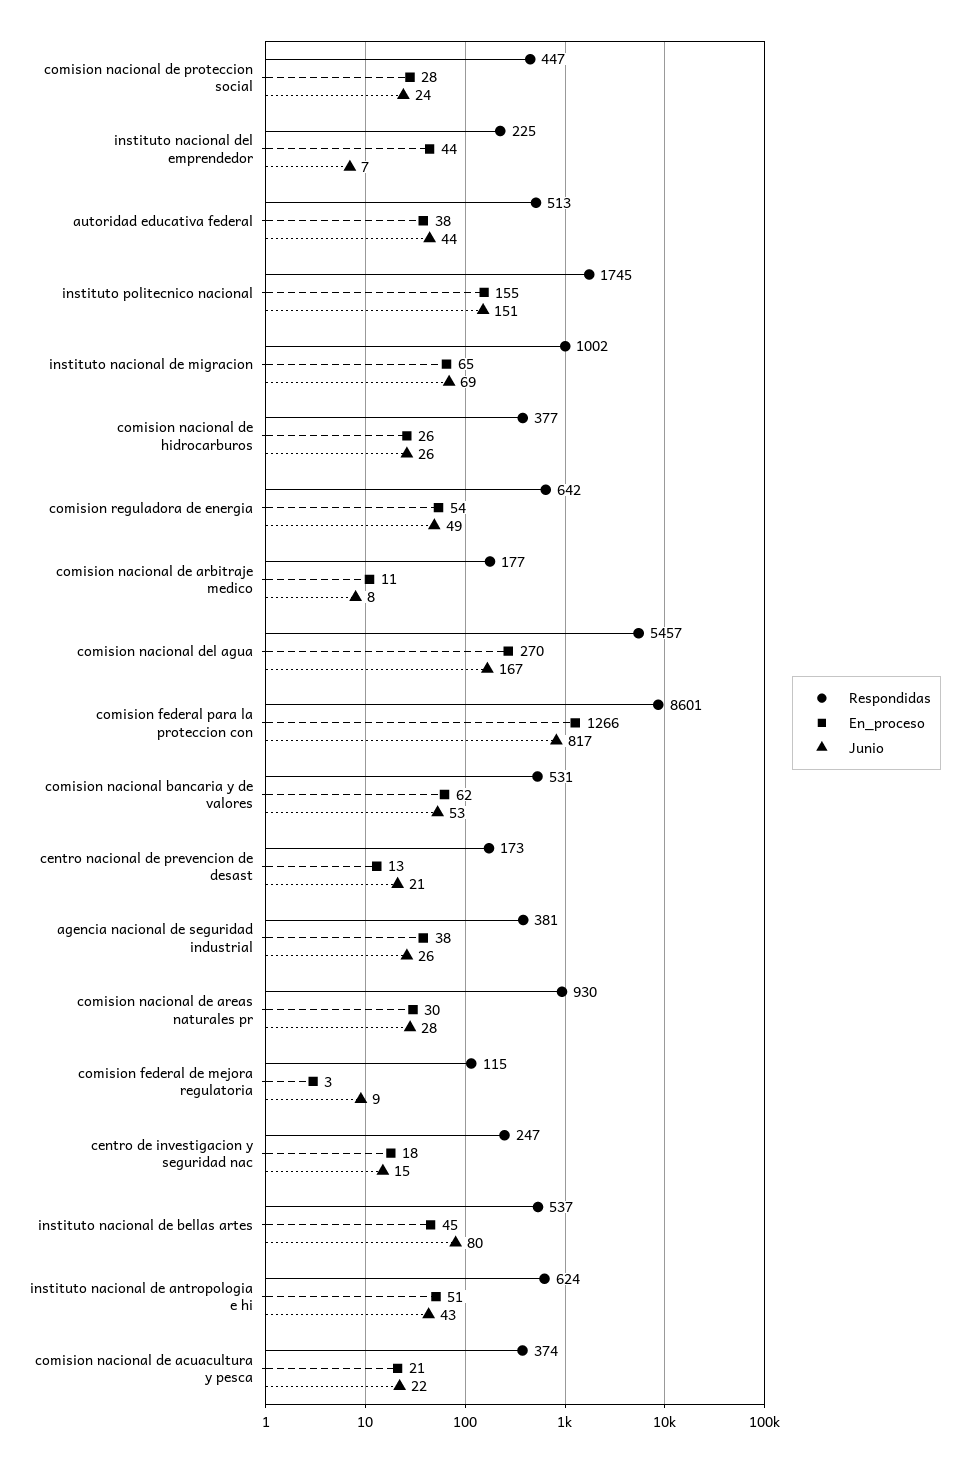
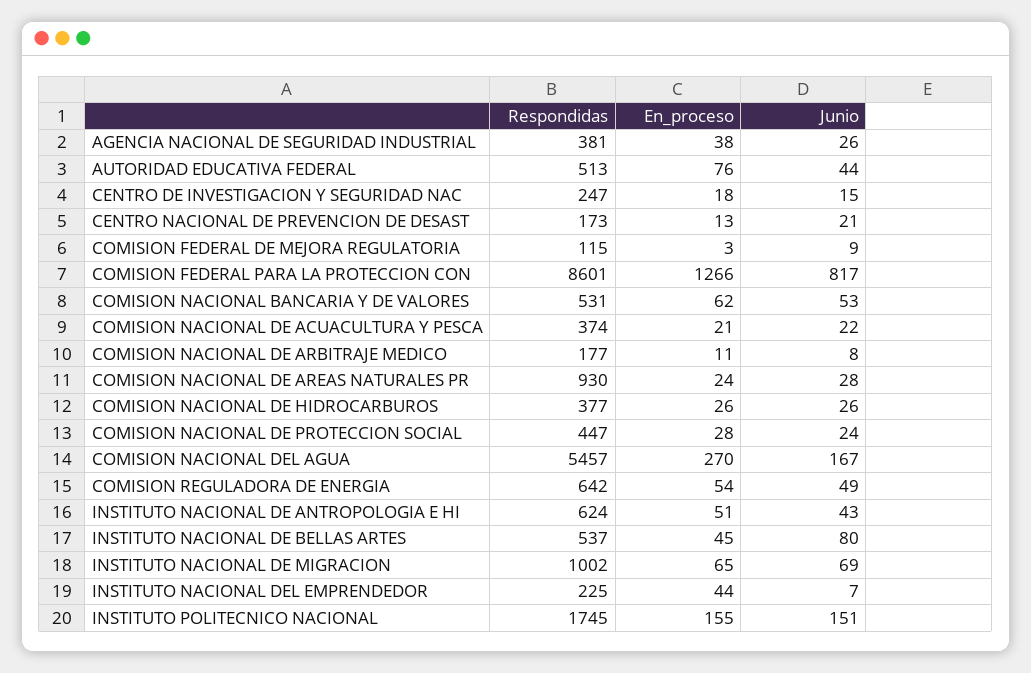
En_proceso, autoridad educativa federal: 38 -> 76
En_proceso, comision nacional de areas naturales pr: 30 -> 24

